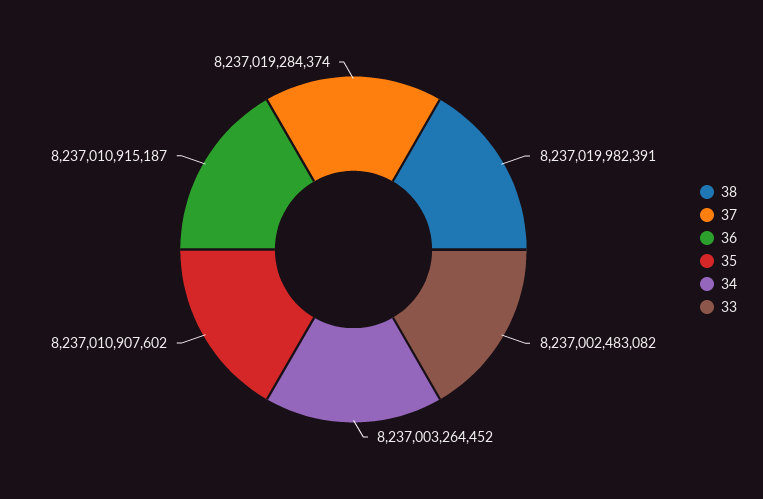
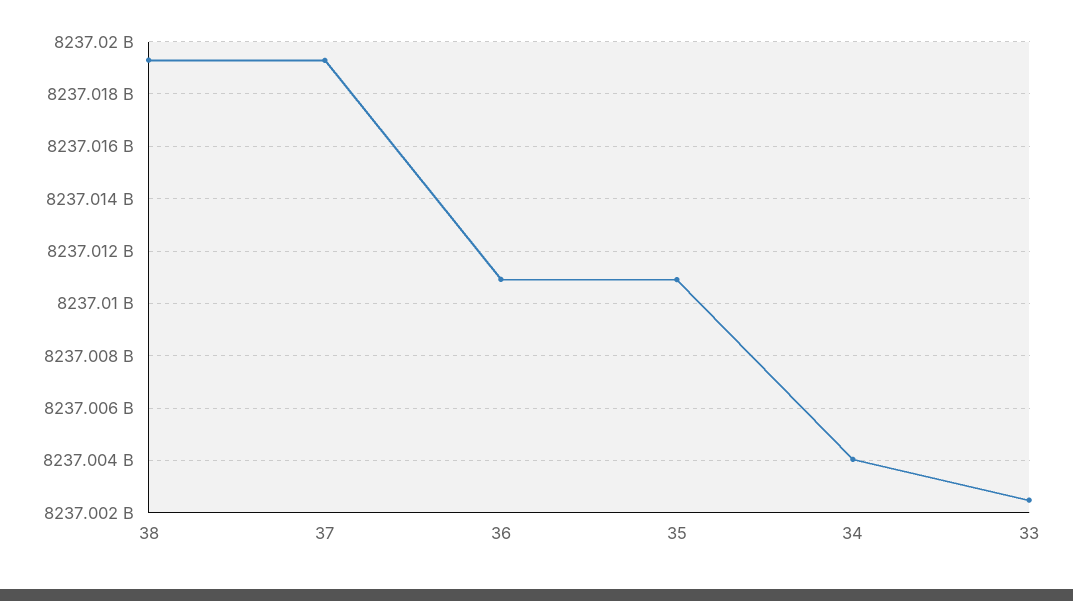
38: 8237019982391 -> 8237019250000
34: 8237003264452 -> 8237004000000

